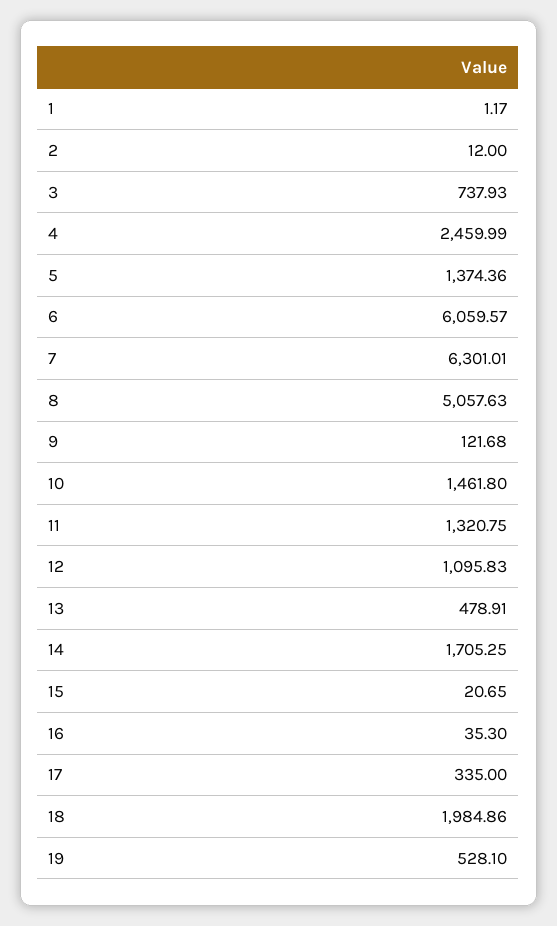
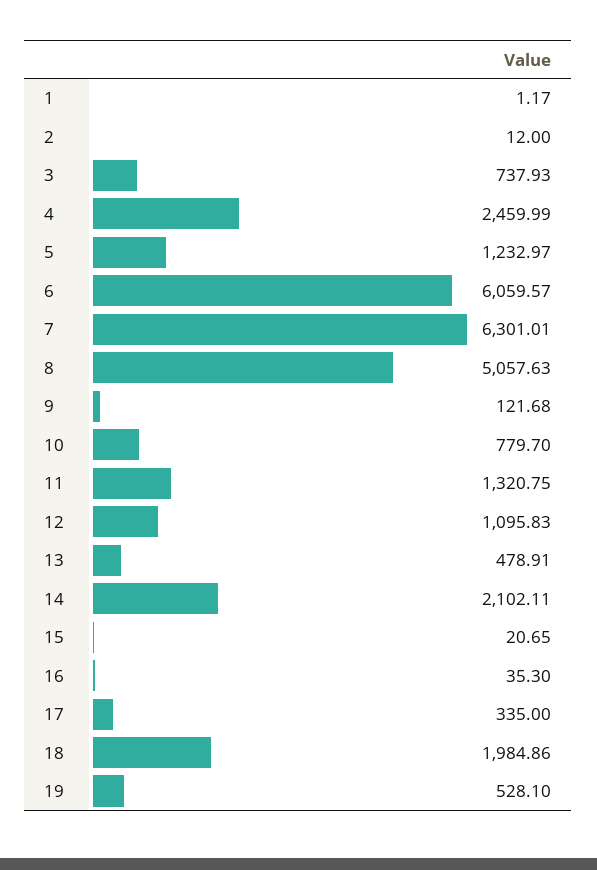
5: 1374.36 -> 1232.97
10: 1461.8 -> 779.7
14: 1705.25 -> 2102.11

